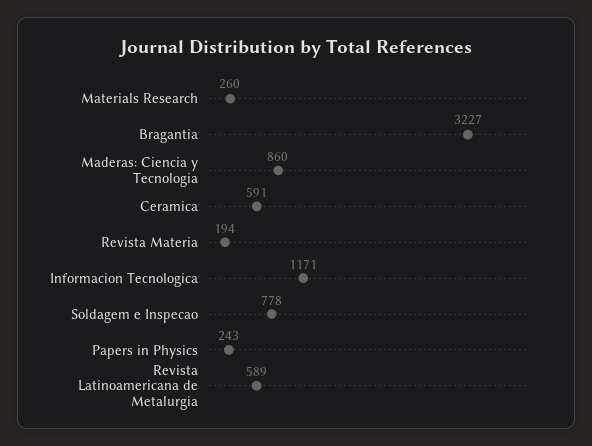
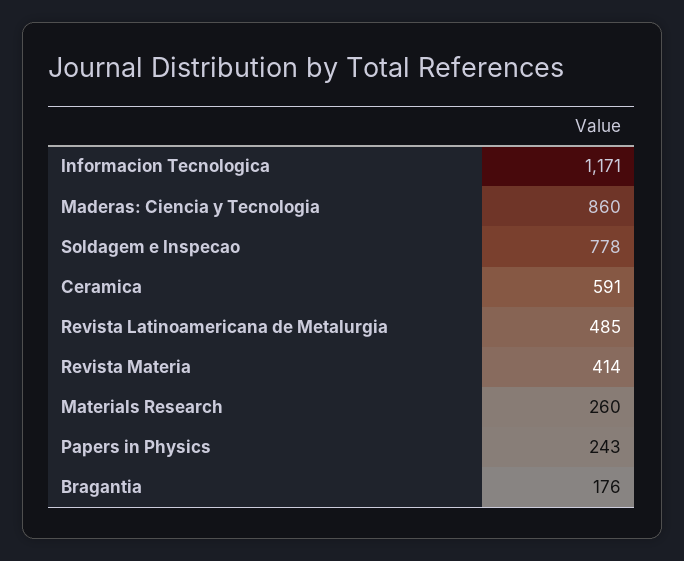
Bragantia: 3227 -> 176
Revista Materia: 194 -> 414
Revista Latinoamericana de Metalurgia: 589 -> 485

